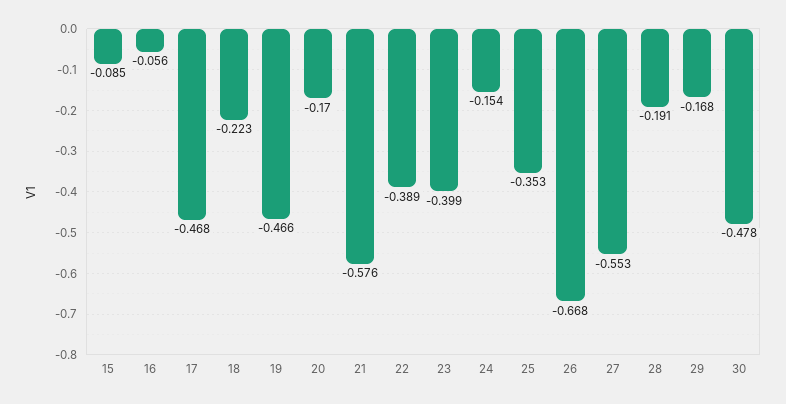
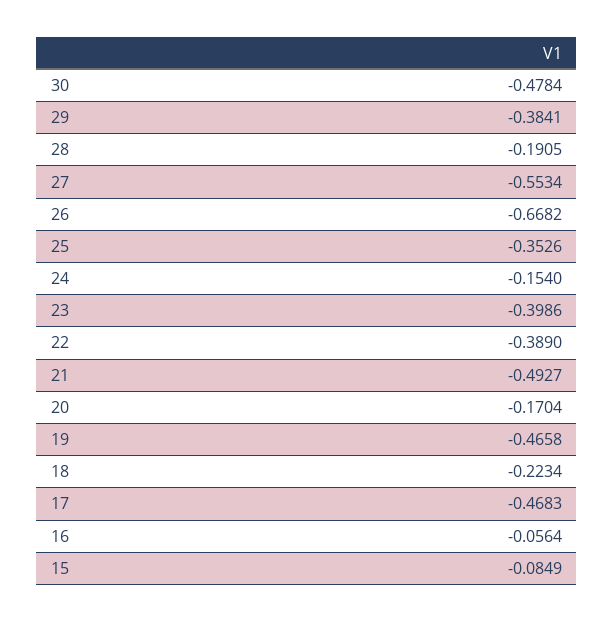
21: -0.576 -> -0.4927
29: -0.168 -> -0.3841

